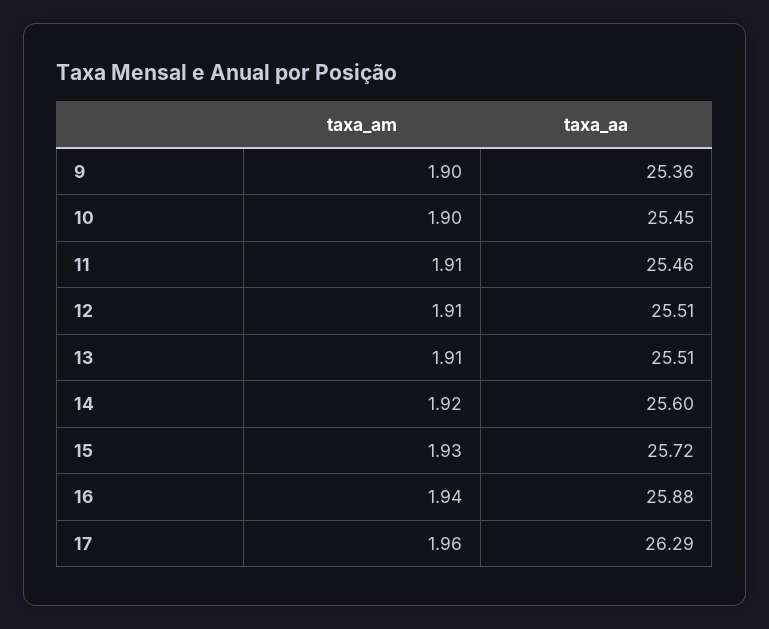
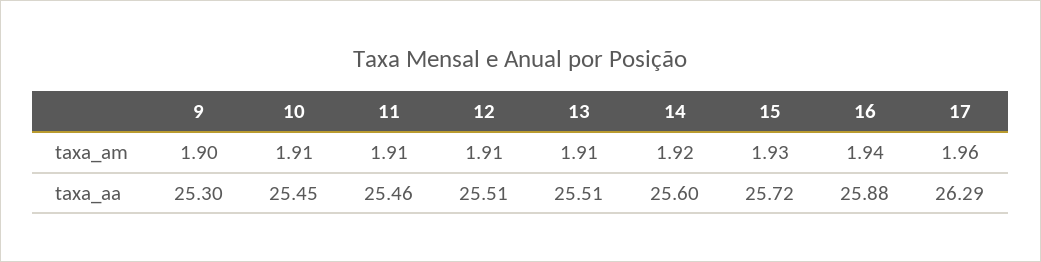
taxa_aa, 9: 25.36 -> 25.3
taxa_am, 10: 1.9 -> 1.91

